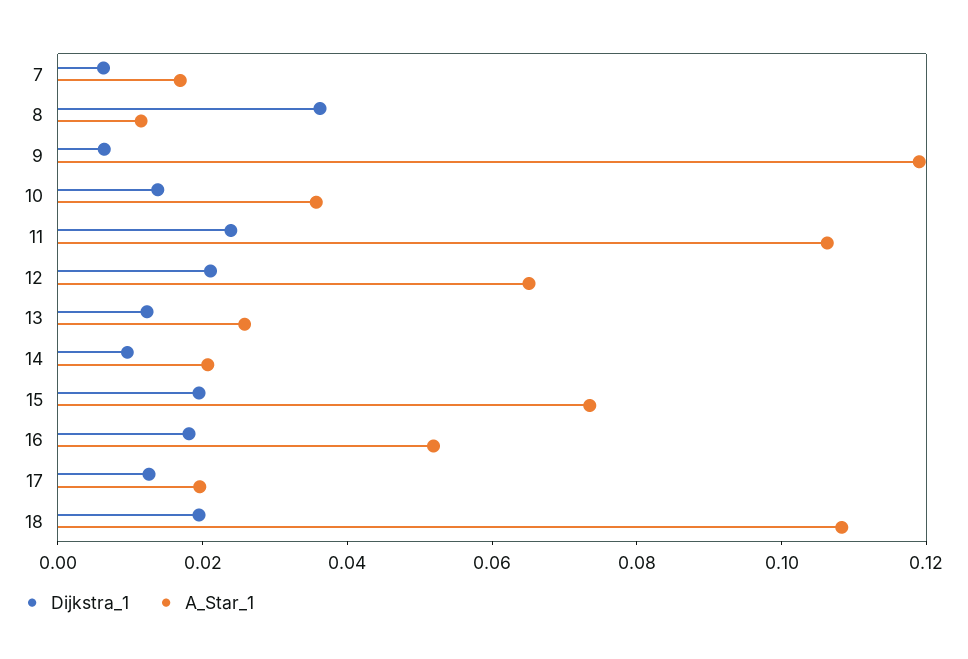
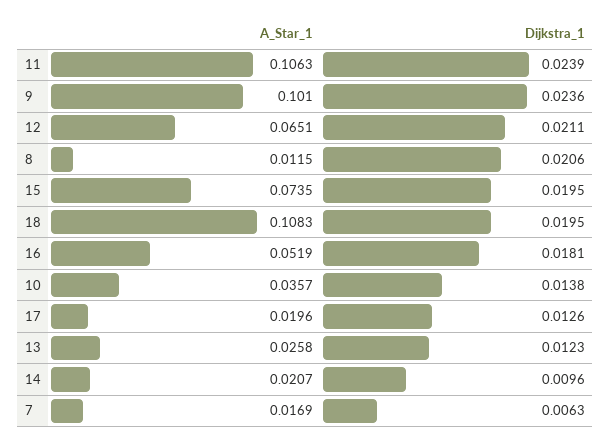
Dijkstra_1, 8: 0.035 -> 0.0206
Dijkstra_1, 9: 0.005 -> 0.0236
A_Star_1, 9: 0.12 -> 0.101

